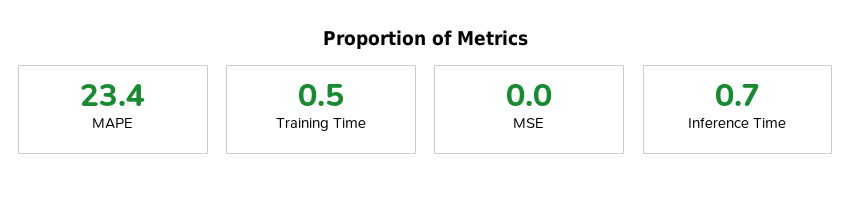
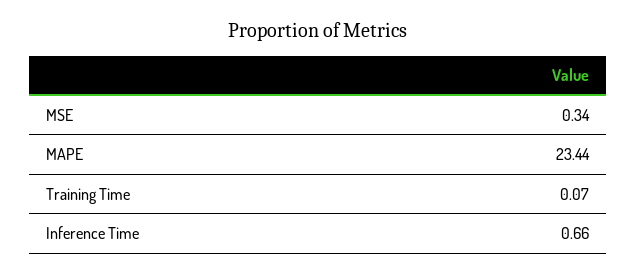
Training Time: 0.5 -> 0.07
MSE: 0 -> 0.34

